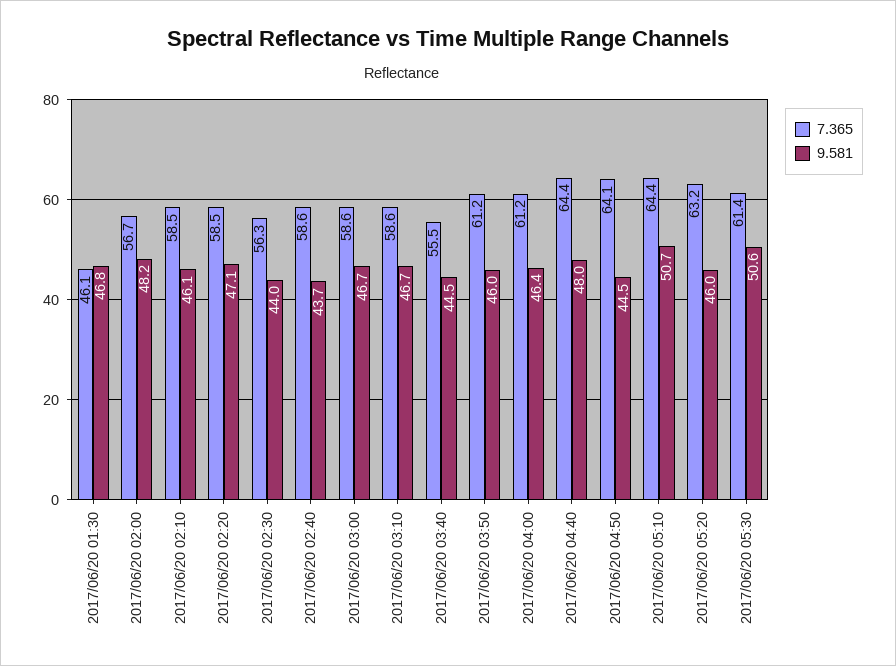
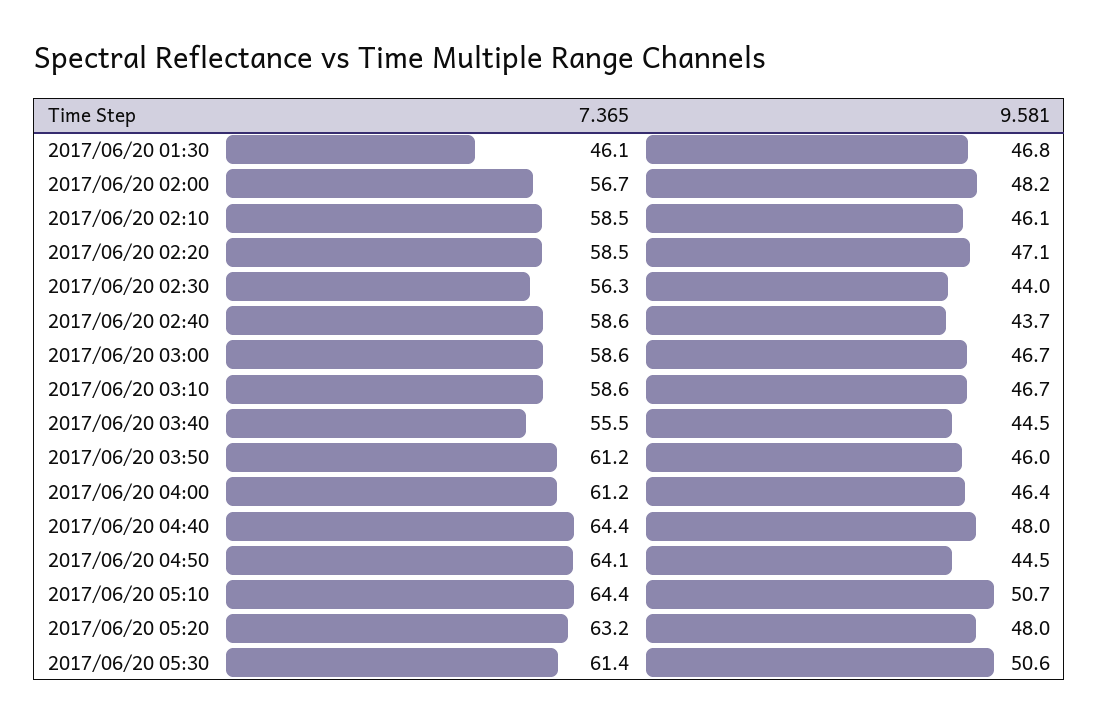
9.581, 2017/06/20 05:20: 46 -> 48

